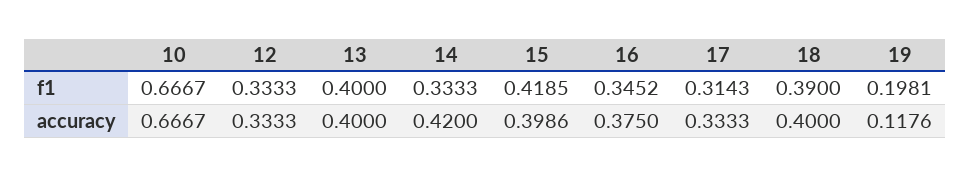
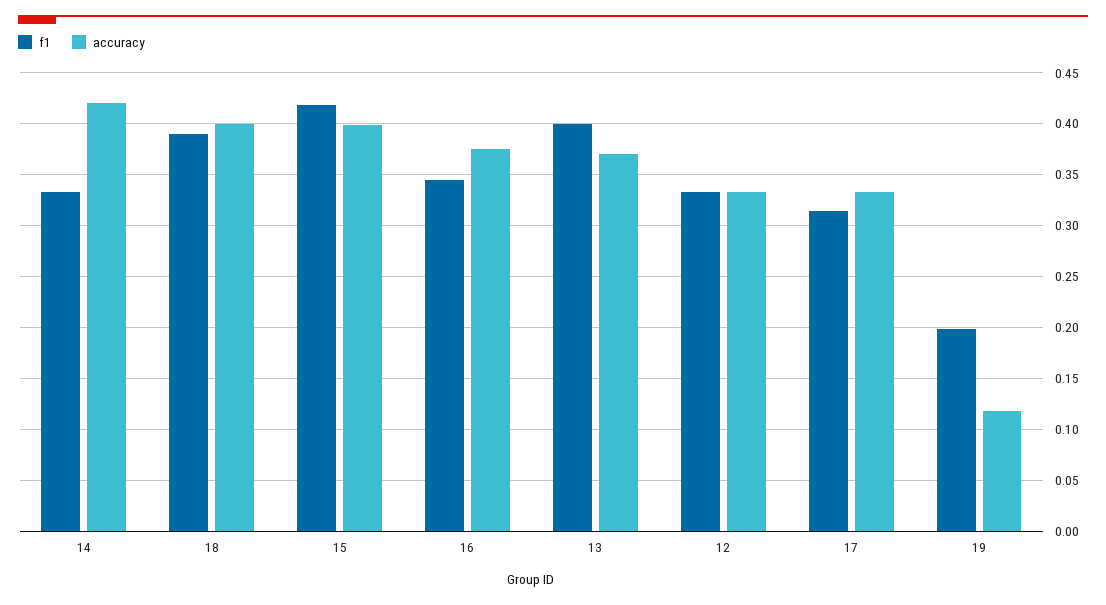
f1, 10: 0.6667 -> none
accuracy, 10: 0.6667 -> none
accuracy, 13: 0.4 -> 0.37

